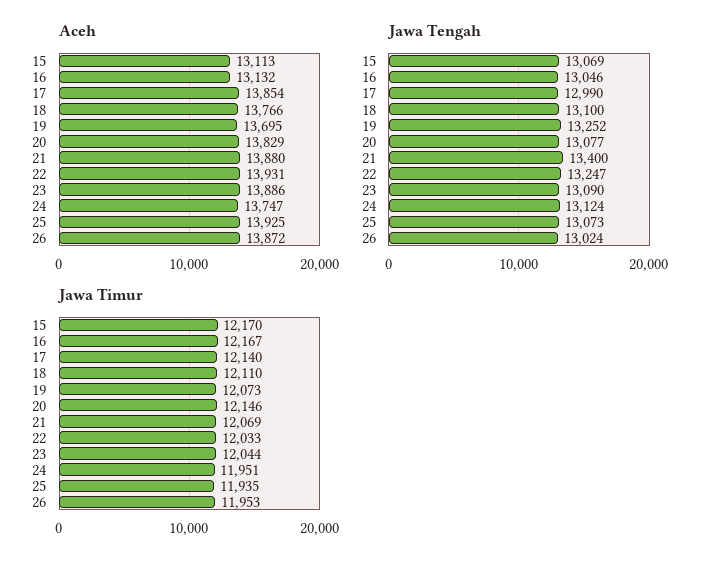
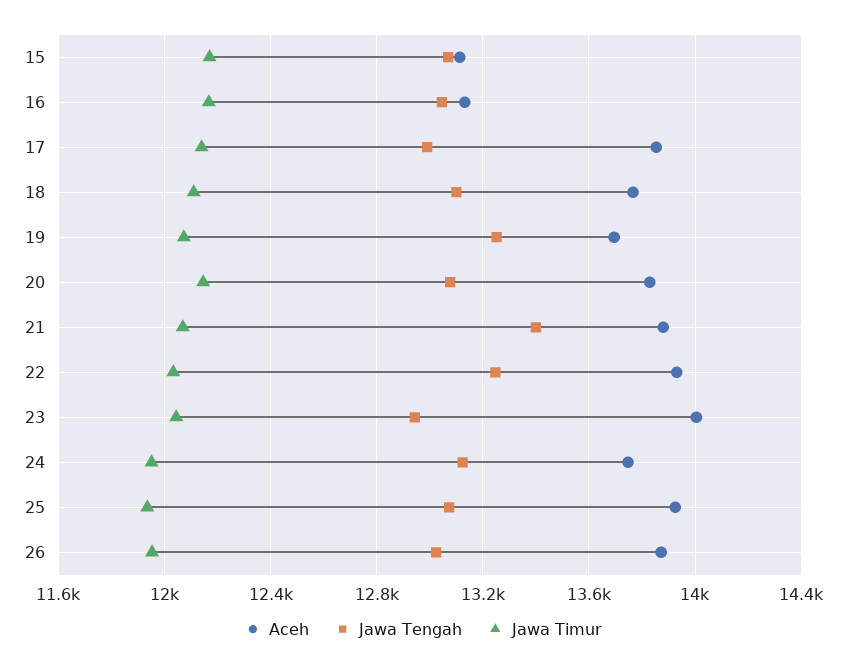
Aceh, 23: 13886 -> 14000
Jawa Tengah, 23: 13090 -> 12950

